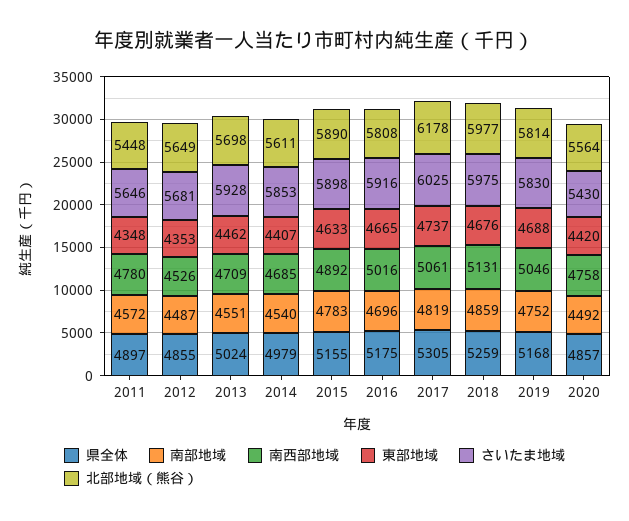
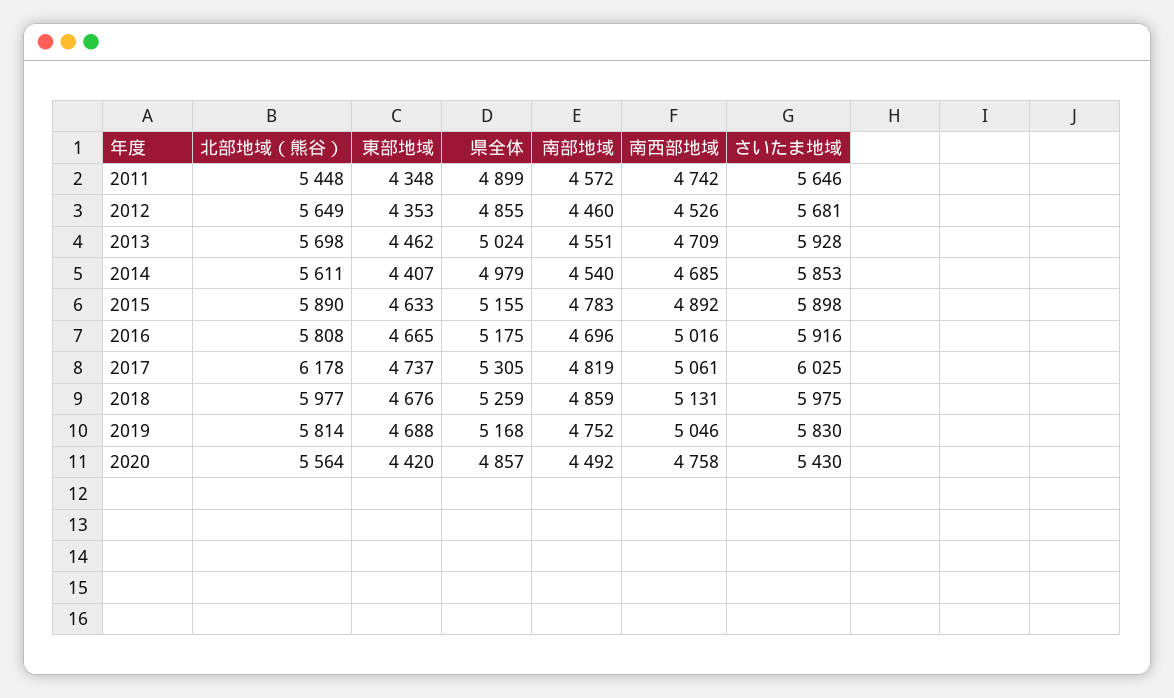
県全体, 2011: 4897 -> 4899
南西部地域, 2011: 4780 -> 4742
南部地域, 2012: 4487 -> 4460

